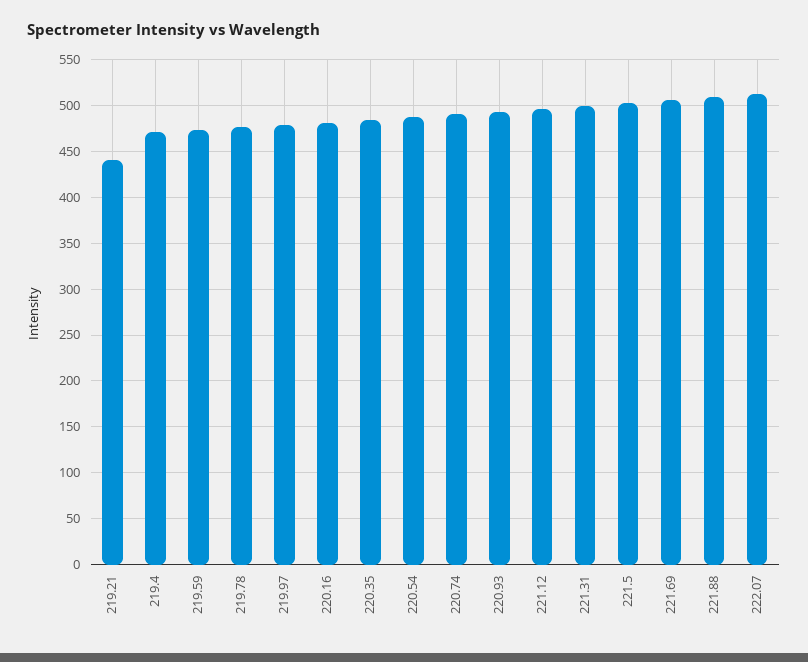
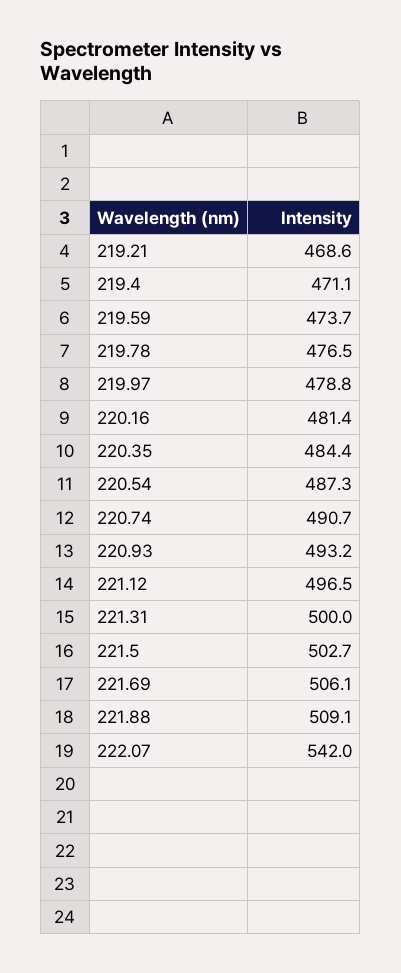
219.21: 440 -> 468.6
222.07: 510 -> 542

